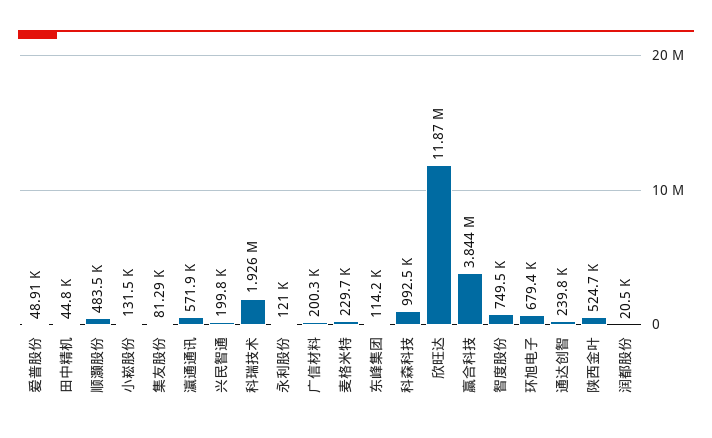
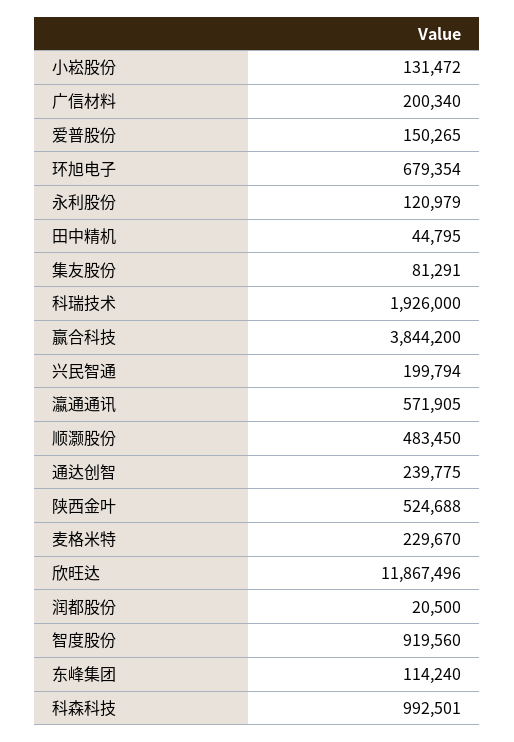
爱普股份: 48910 -> 150265
智度股份: 749500 -> 919560

